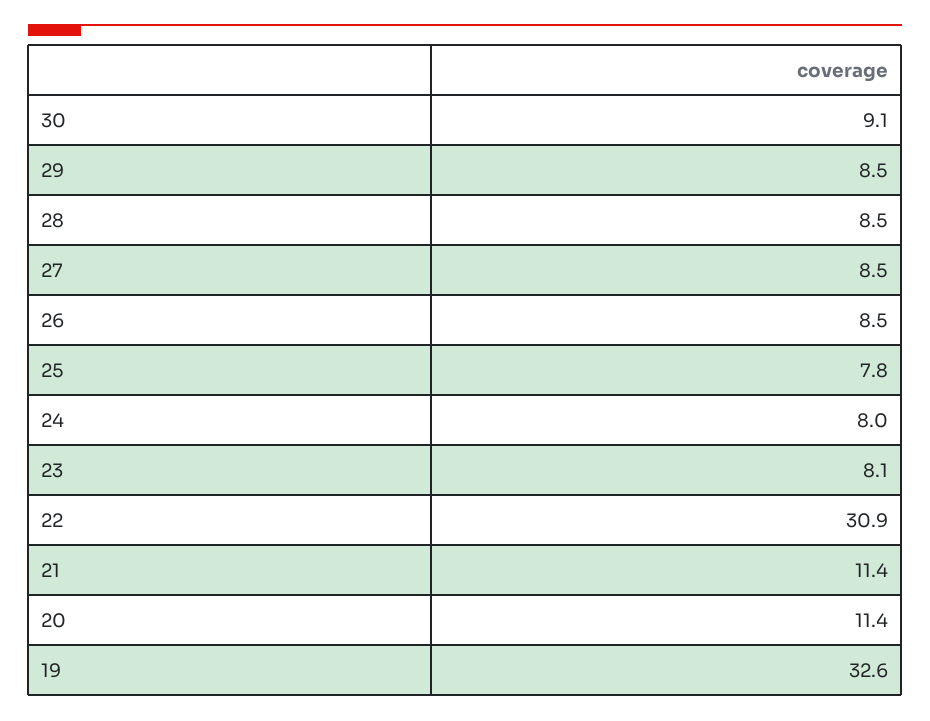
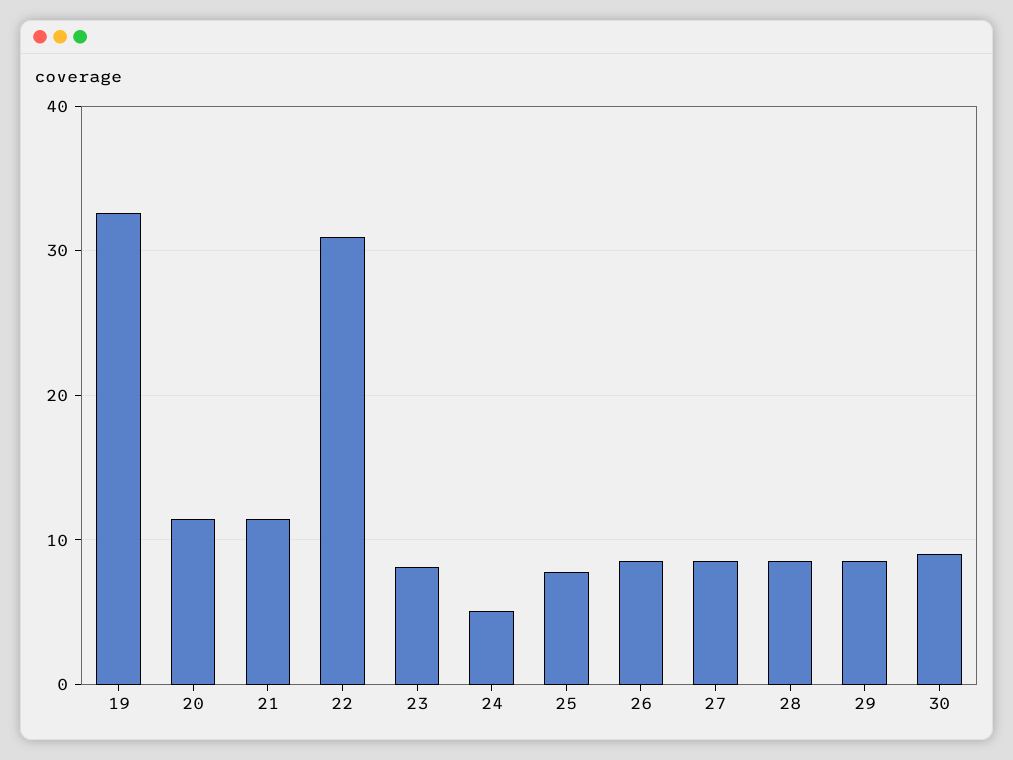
24: 8 -> 5

